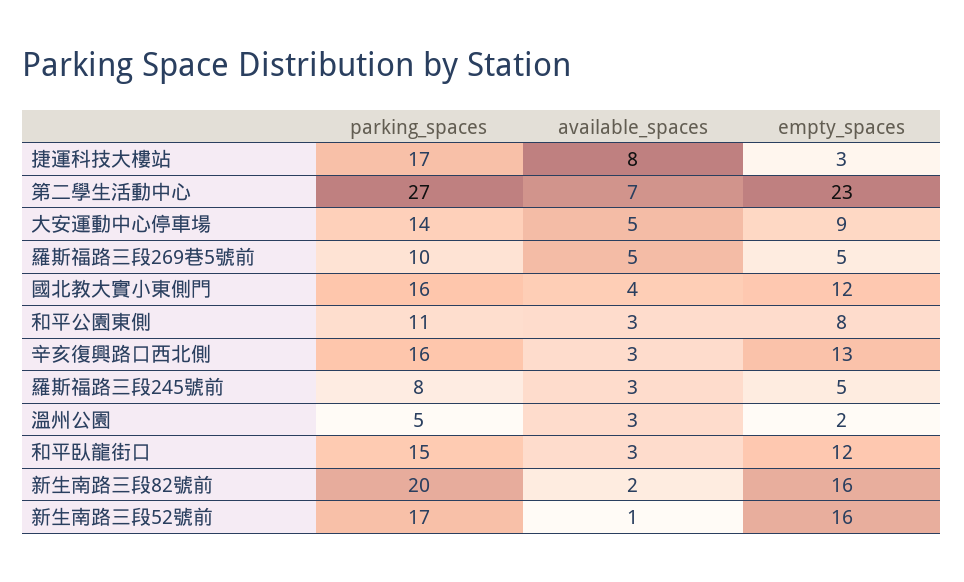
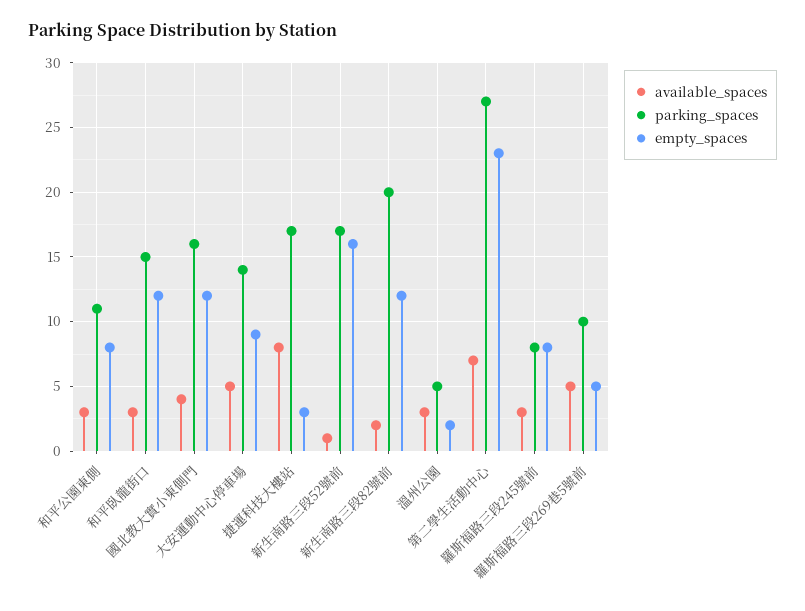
parking_spaces, 辛亥復興路口西北側: 16 -> none
available_spaces, 辛亥復興路口西北側: 3 -> none
empty_spaces, 辛亥復興路口西北側: 13 -> none
empty_spaces, 羅斯福路三段245號前: 5 -> 8
empty_spaces, 新生南路三段82號前: 16 -> 12

